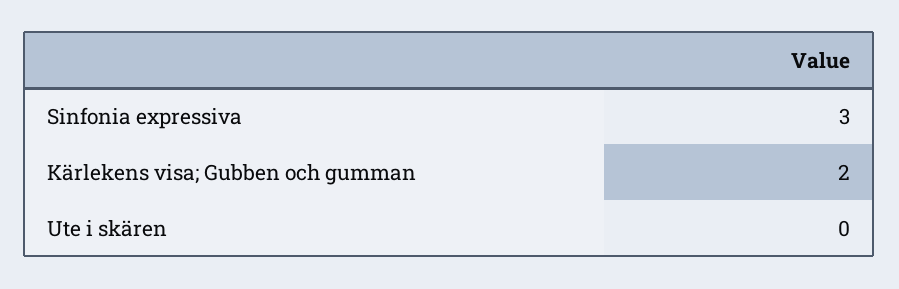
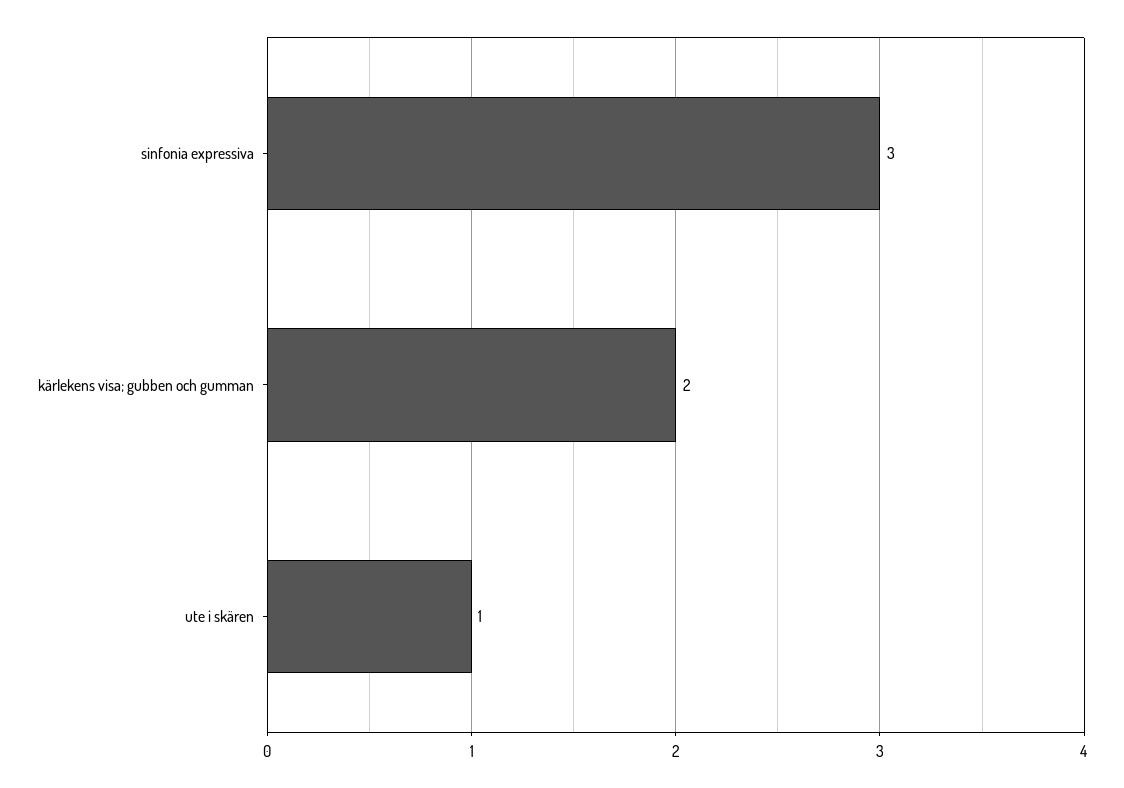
Ute i skären: 0 -> 1

